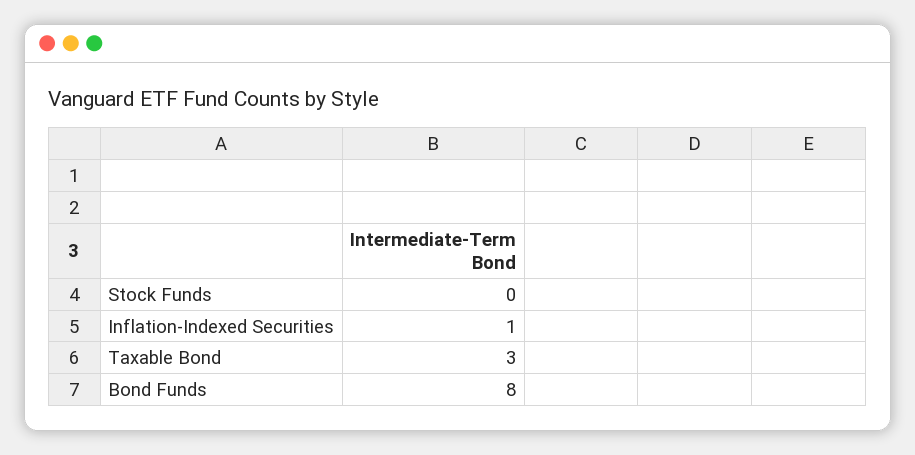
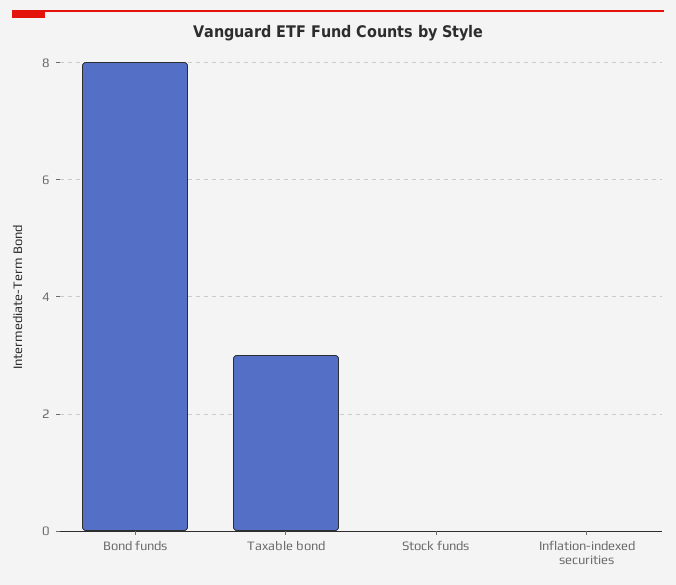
Inflation-Indexed Securities: 1 -> 0

